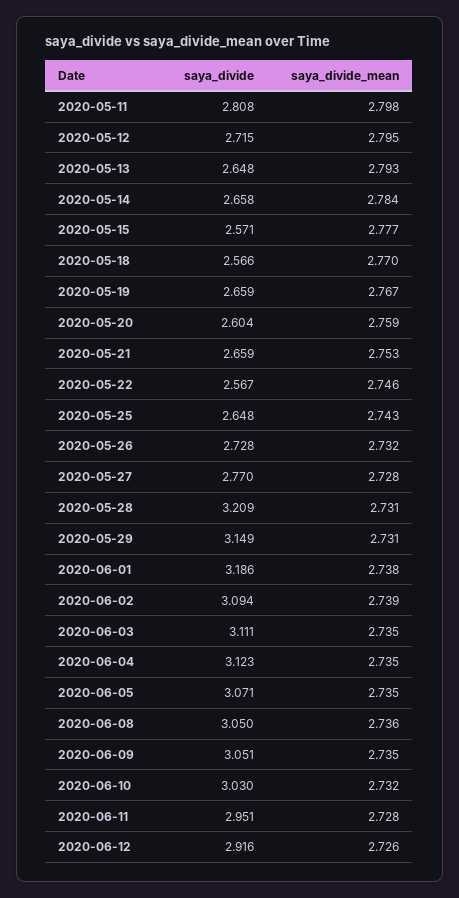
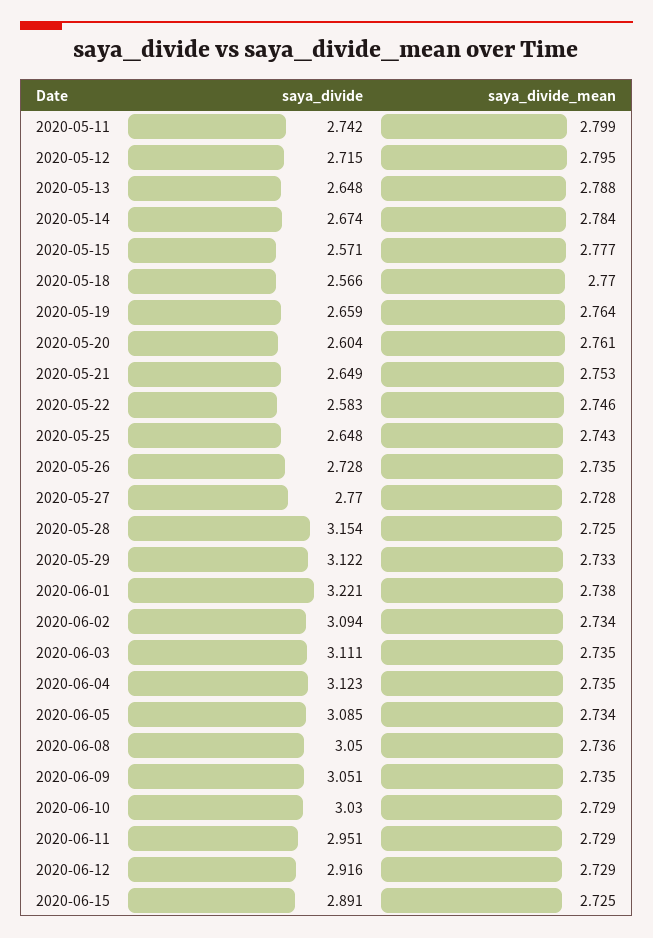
saya_divide, 2020-05-11: 2.808 -> 2.742
saya_divide_mean, 2020-05-11: 2.798 -> 2.799
saya_divide_mean, 2020-05-13: 2.793 -> 2.788
saya_divide, 2020-05-14: 2.658 -> 2.674
saya_divide_mean, 2020-05-19: 2.767 -> 2.764
saya_divide_mean, 2020-05-20: 2.759 -> 2.761
saya_divide, 2020-05-21: 2.659 -> 2.649
saya_divide, 2020-05-22: 2.567 -> 2.583
saya_divide_mean, 2020-05-26: 2.732 -> 2.735
saya_divide, 2020-05-28: 3.209 -> 3.154
saya_divide_mean, 2020-05-28: 2.731 -> 2.725
saya_divide, 2020-05-29: 3.149 -> 3.122
saya_divide_mean, 2020-05-29: 2.731 -> 2.733
saya_divide, 2020-06-01: 3.186 -> 3.221
saya_divide_mean, 2020-06-02: 2.739 -> 2.734
saya_divide, 2020-06-05: 3.071 -> 3.085
saya_divide_mean, 2020-06-05: 2.735 -> 2.734
saya_divide_mean, 2020-06-10: 2.732 -> 2.729
saya_divide_mean, 2020-06-11: 2.728 -> 2.729
saya_divide_mean, 2020-06-12: 2.726 -> 2.729
saya_divide, 2020-06-15: none -> 2.891
saya_divide_mean, 2020-06-15: none -> 2.725

